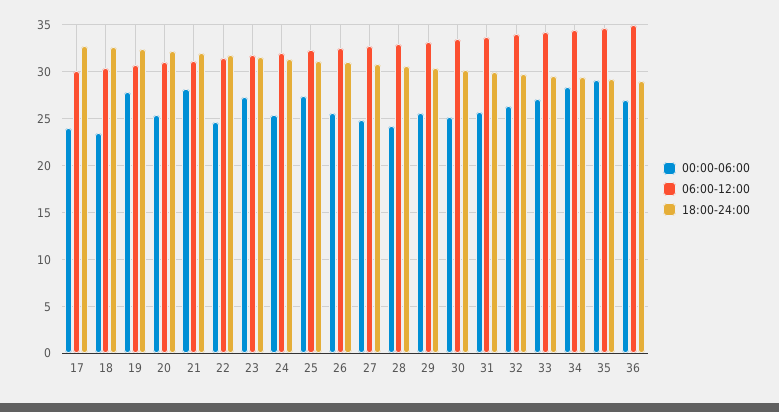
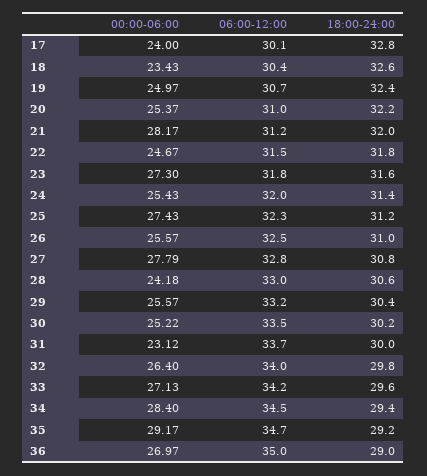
00:00-06:00, 19: 28 -> 24.97
00:00-06:00, 27: 25 -> 27.79
00:00-06:00, 31: 26 -> 23.12

